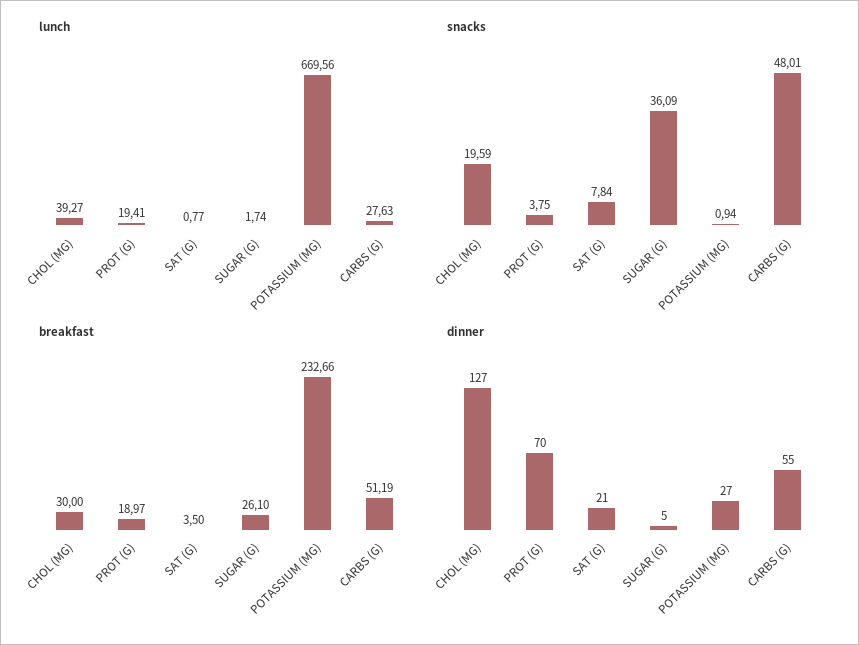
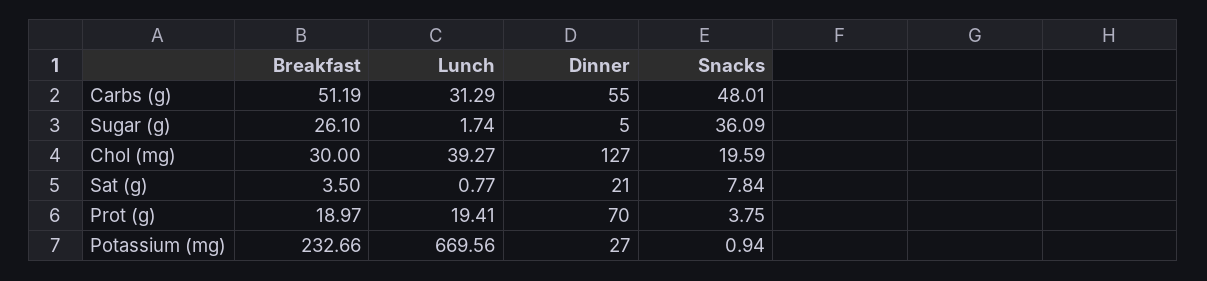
lunch, CARBS (G): 27.63 -> 31.29

